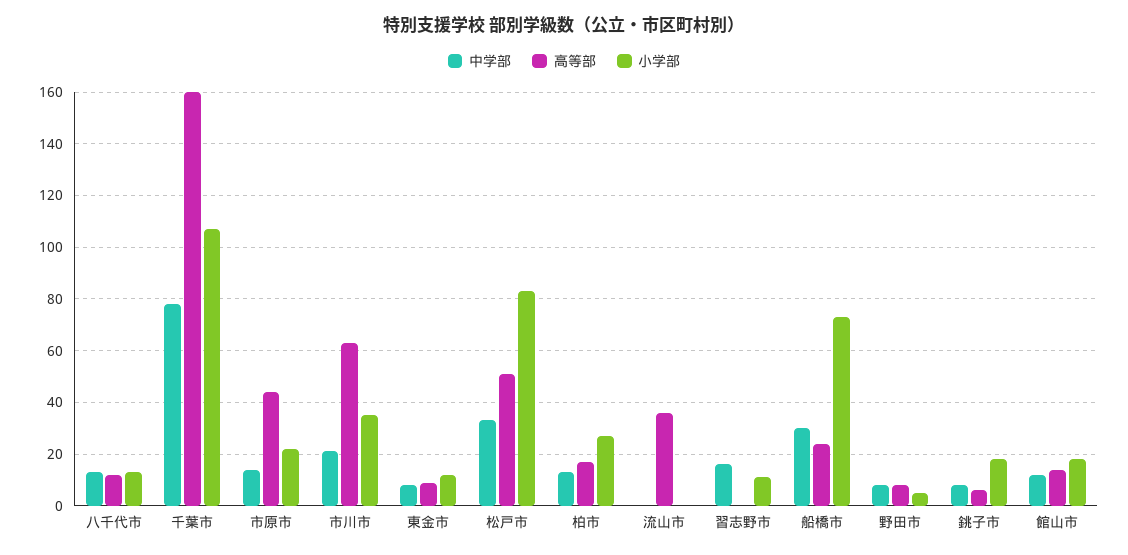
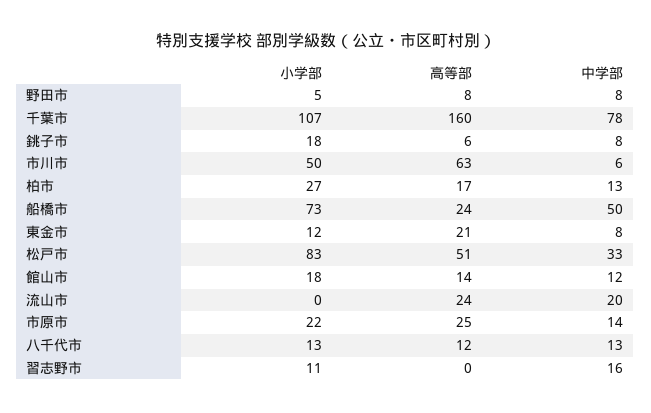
高等部, 市原市: 45 -> 25
中学部, 市川市: 20 -> 6
小学部, 市川市: 35 -> 50
高等部, 東金市: 10 -> 21
中学部, 流山市: 0 -> 20
高等部, 流山市: 35 -> 24
中学部, 船橋市: 30 -> 50

